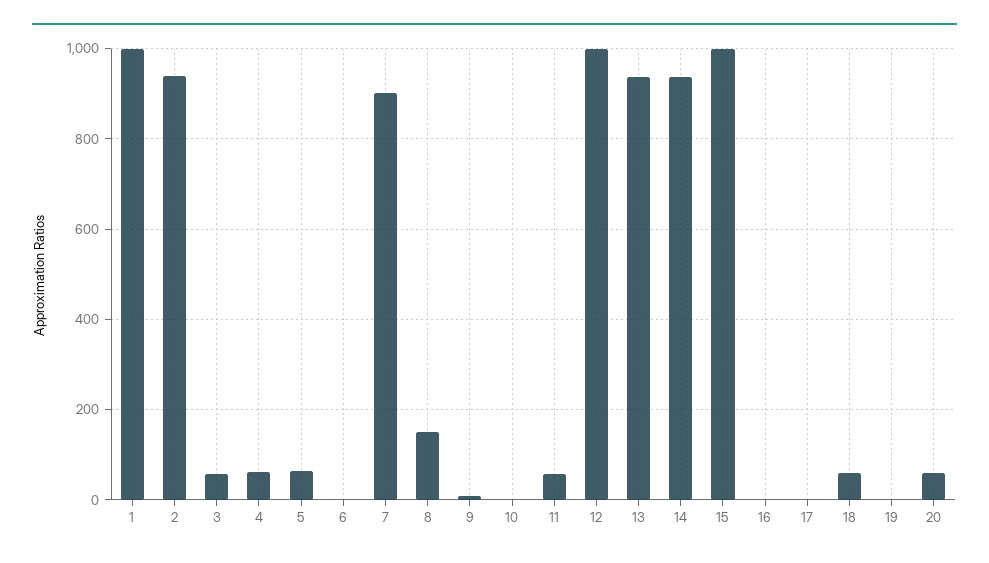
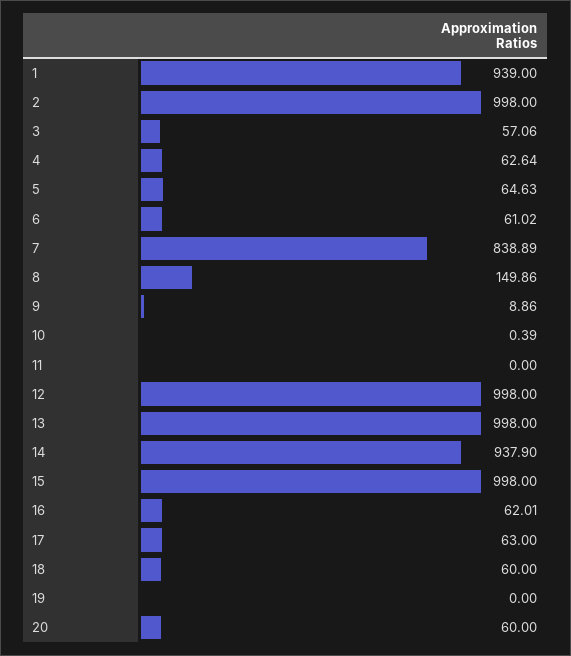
1: 1000 -> 939
2: 940 -> 998
6: 0 -> 61.02
7: 900 -> 838.89
11: 60 -> 0
13: 940 -> 998
16: 0 -> 62.01
17: 0 -> 63

